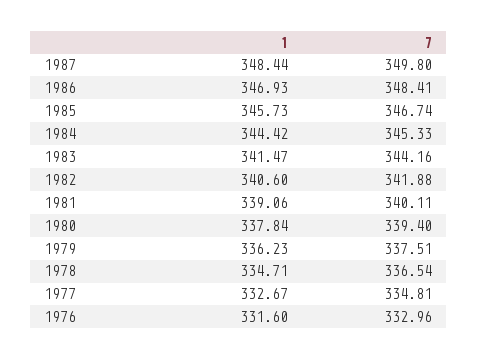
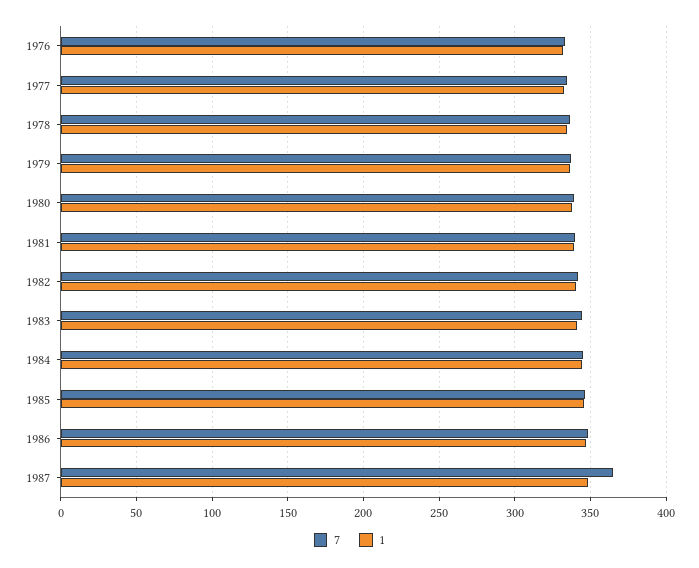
7, 1987: 349.8 -> 365

